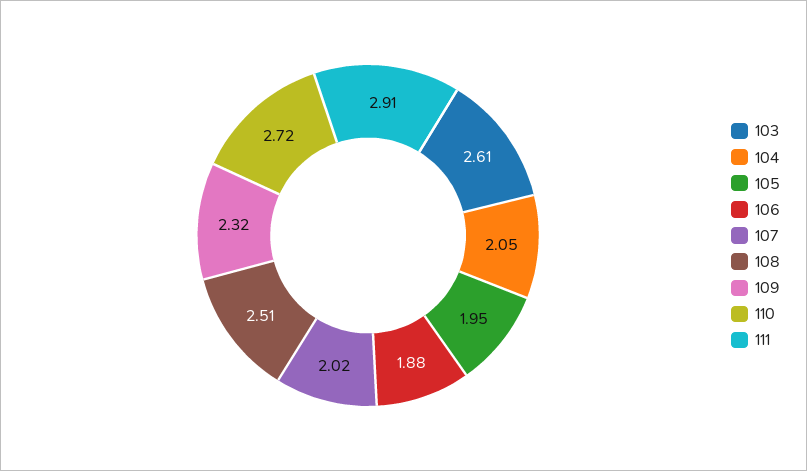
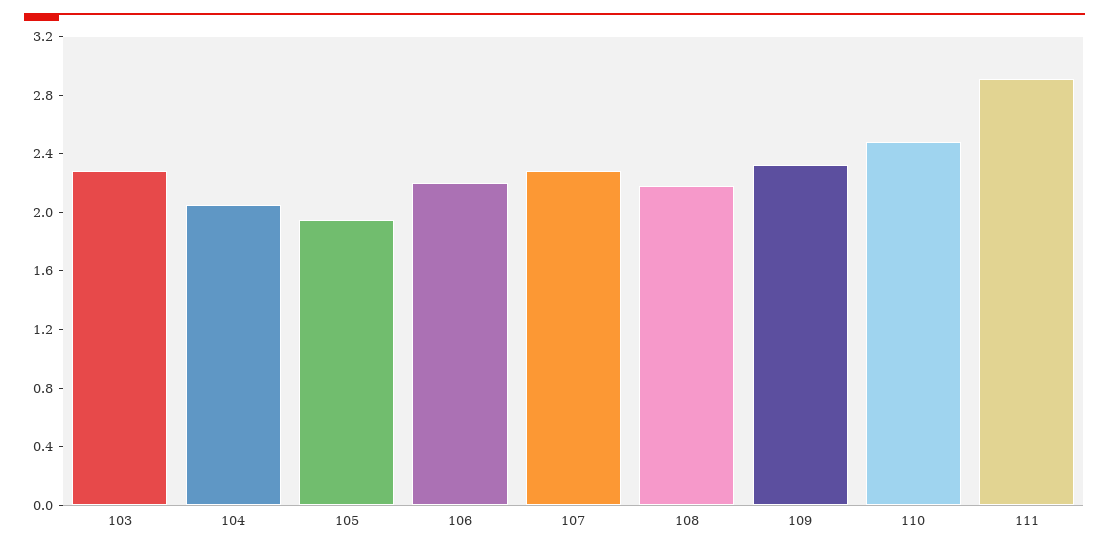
103: 2.61 -> 2.3
106: 1.88 -> 2.2
107: 2.02 -> 2.3
108: 2.51 -> 2.2
110: 2.72 -> 2.5

